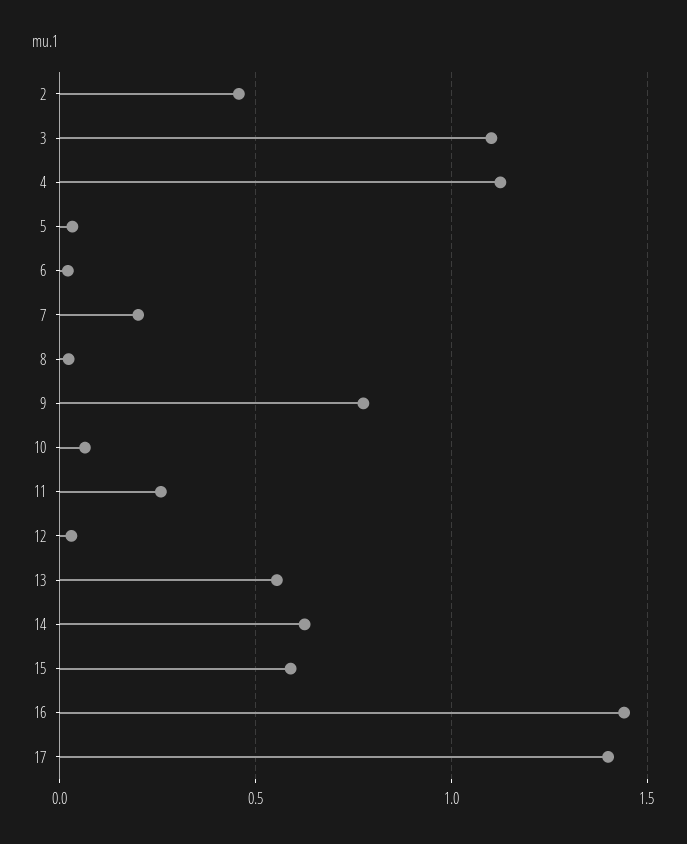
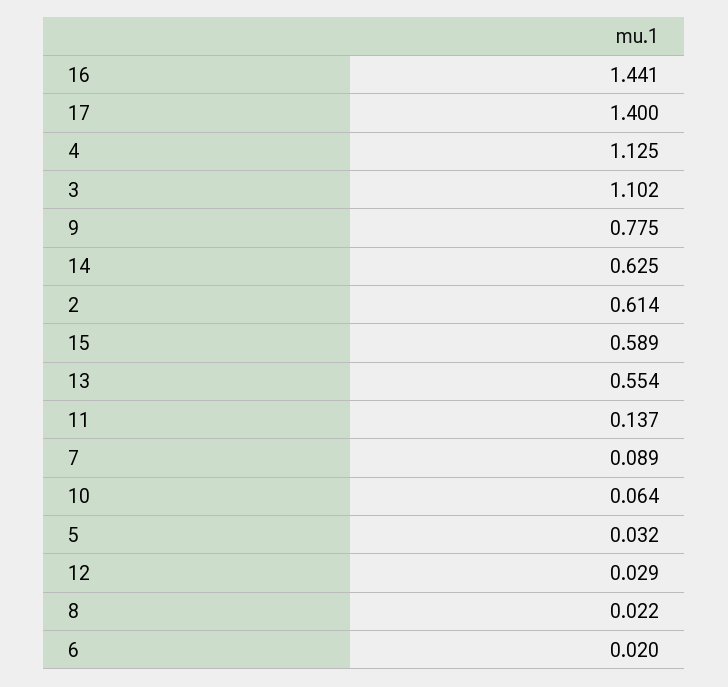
2: 0.45 -> 0.614
7: 0.2 -> 0.089
11: 0.25 -> 0.137

